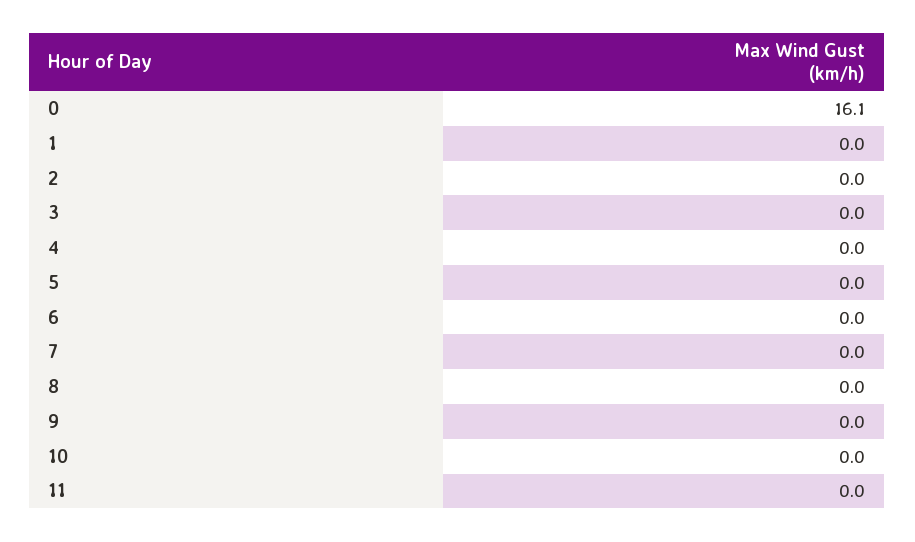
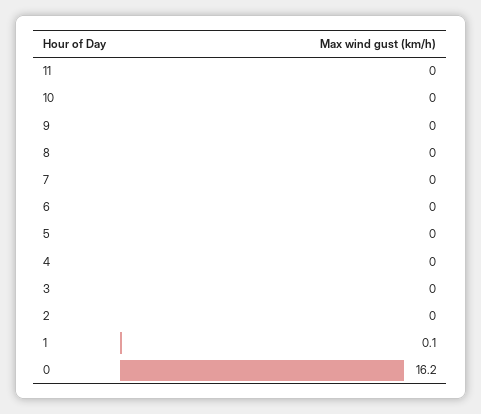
0: 16.1 -> 16.2
1: 0 -> 0.1

